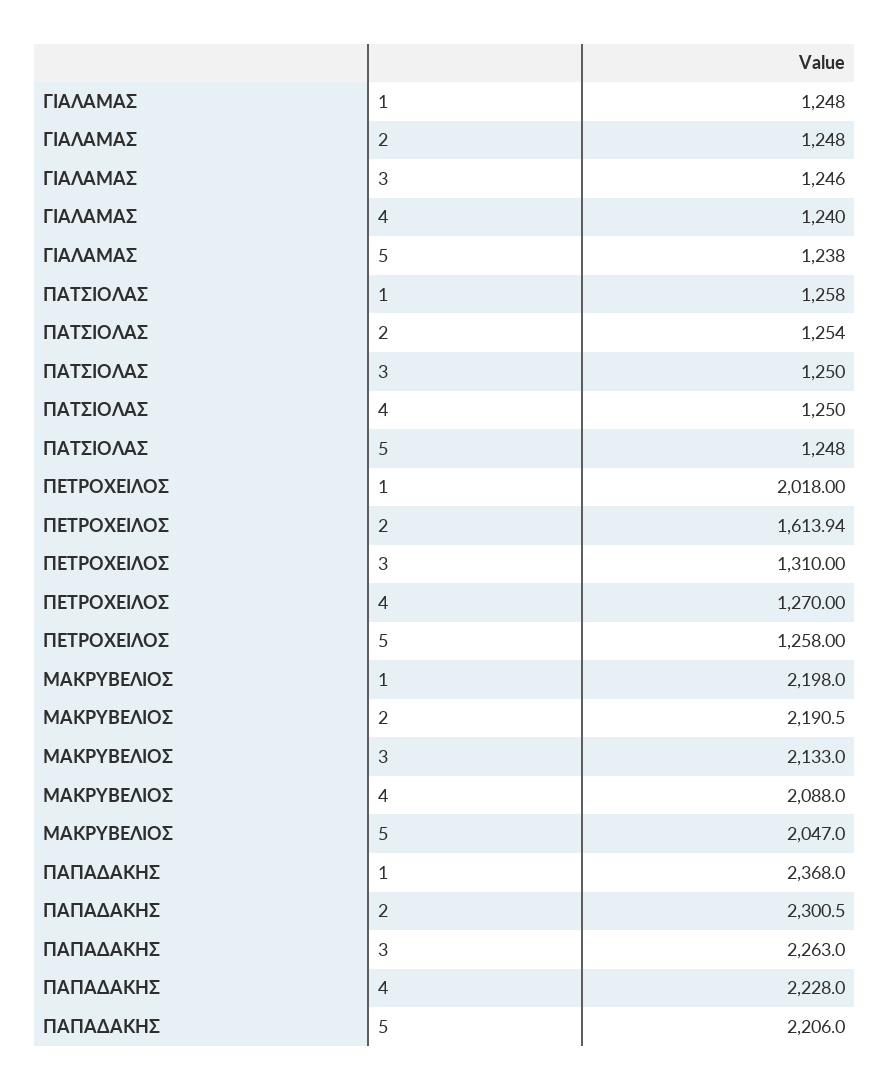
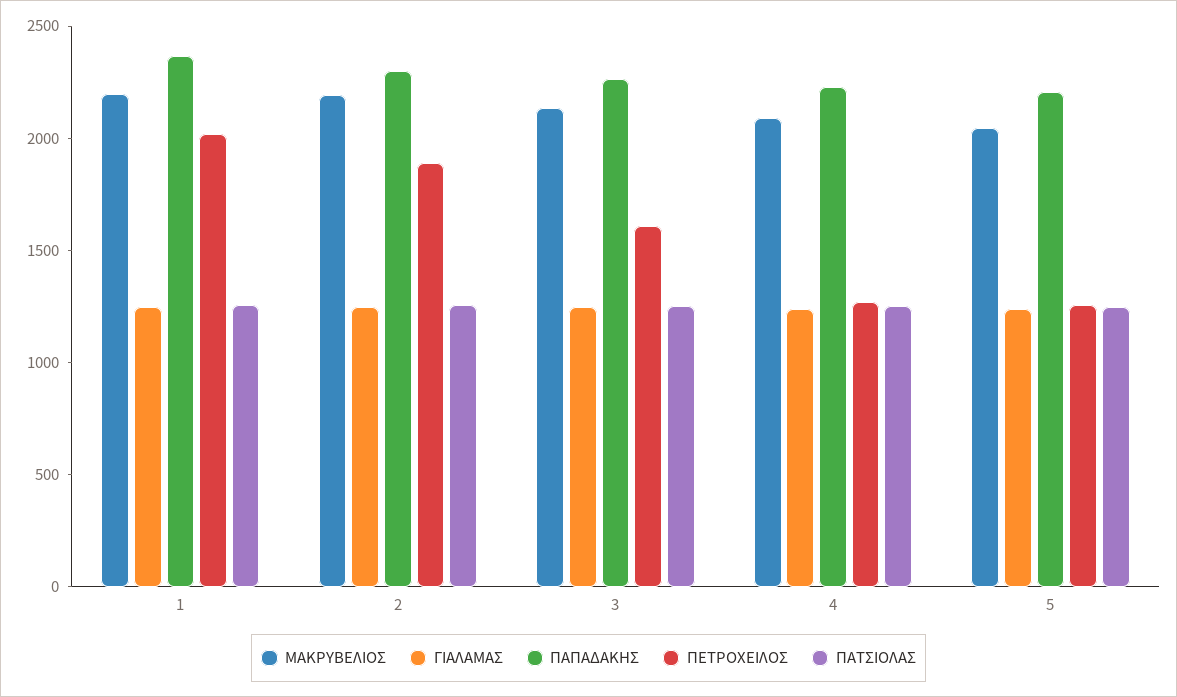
ΠΕΤΡΟΧΕΙΛΟΣ, 2: 1613.94 -> 1900
ΠΕΤΡΟΧΕΙΛΟΣ, 3: 1310 -> 1600

